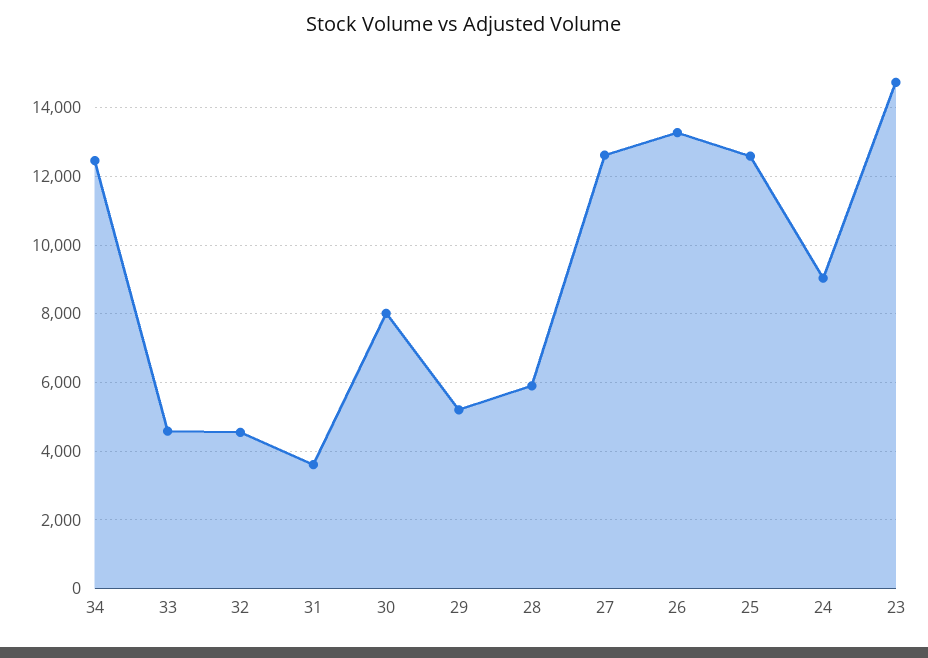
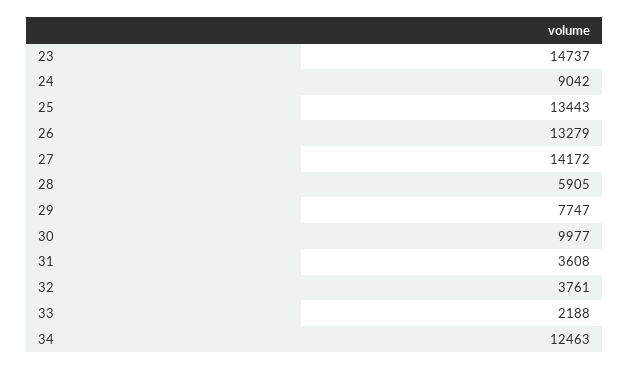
33: 4600 -> 2188
32: 4600 -> 3761
30: 8000 -> 9977
29: 5200 -> 7747
27: 12600 -> 14172
25: 12600 -> 13443

